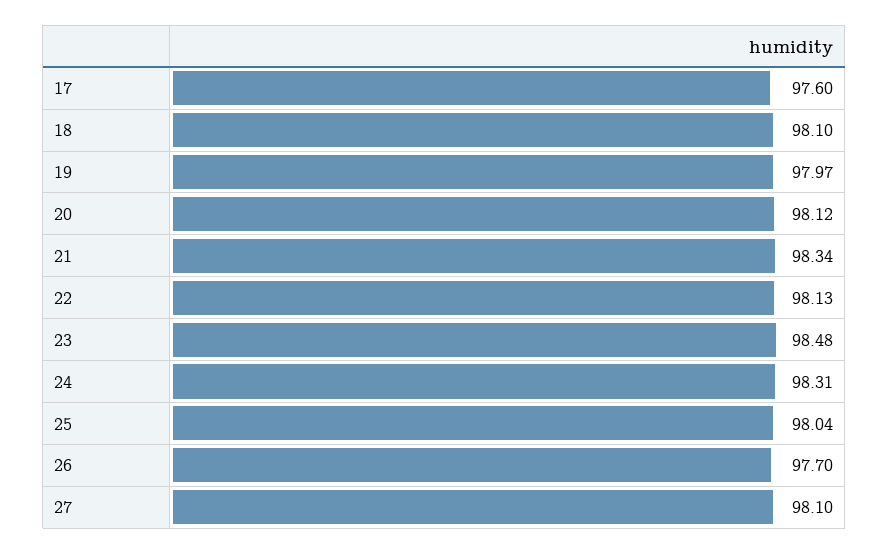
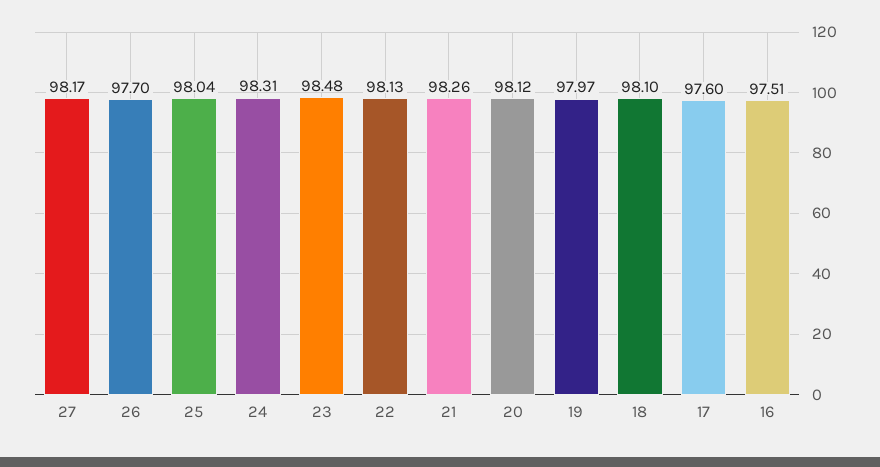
21: 98.34 -> 98.26
27: 98.1 -> 98.17
16: none -> 97.51

